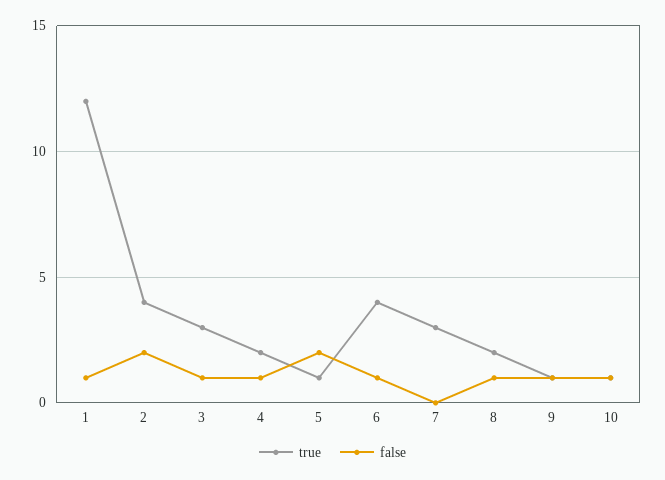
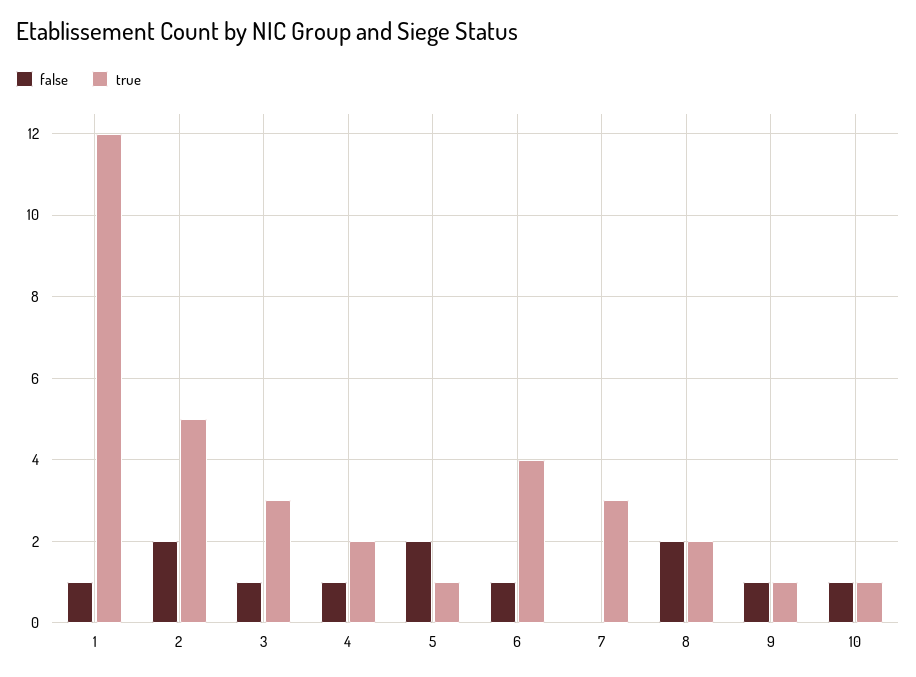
true, 2: 4 -> 5
false, 8: 1 -> 2

